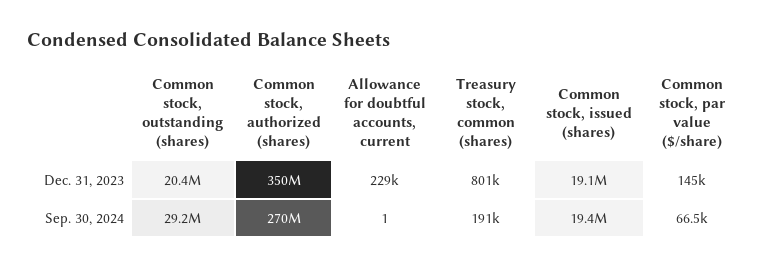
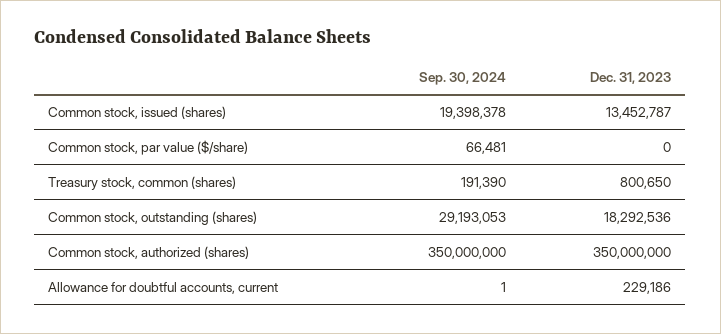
Common stock, outstanding (shares), Dec. 31, 2023: 20400000 -> 18292536
Common stock, issued (shares), Dec. 31, 2023: 19100000 -> 13452787
Common stock, par value ($/share), Dec. 31, 2023: 145000 -> 0
Common stock, authorized (shares), Sep. 30, 2024: 270000000 -> 350000000

